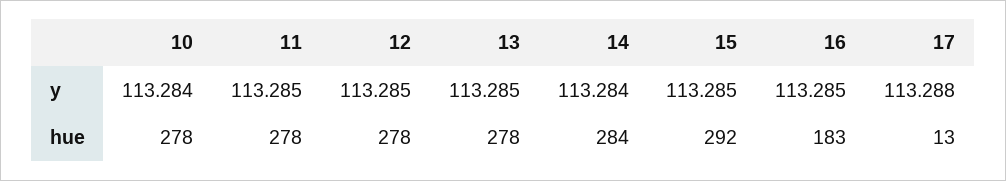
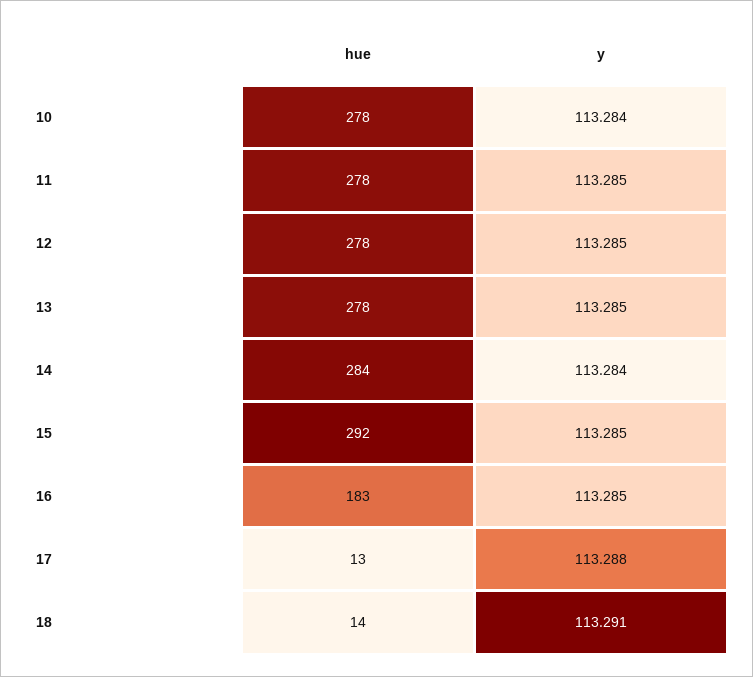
18, hue: none -> 14
18, y: none -> 113.291

